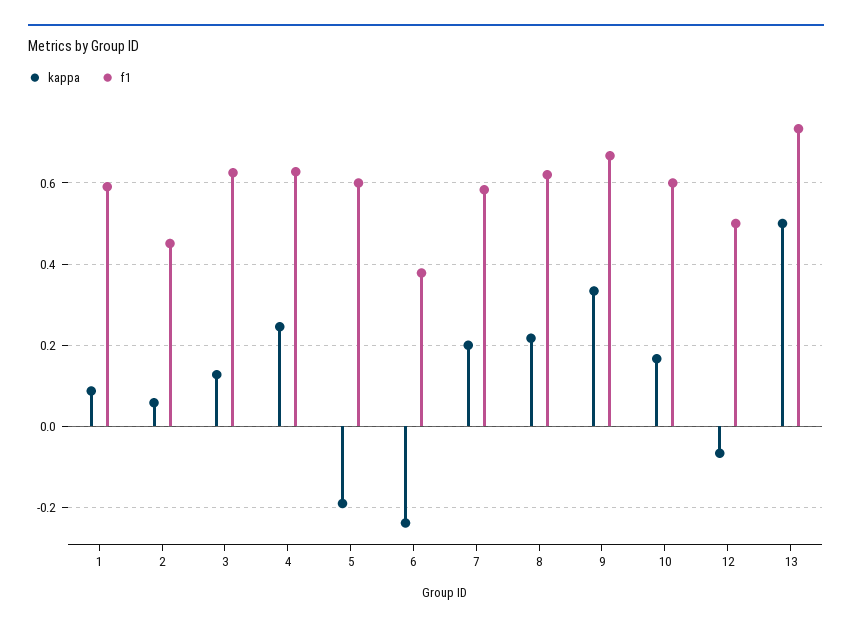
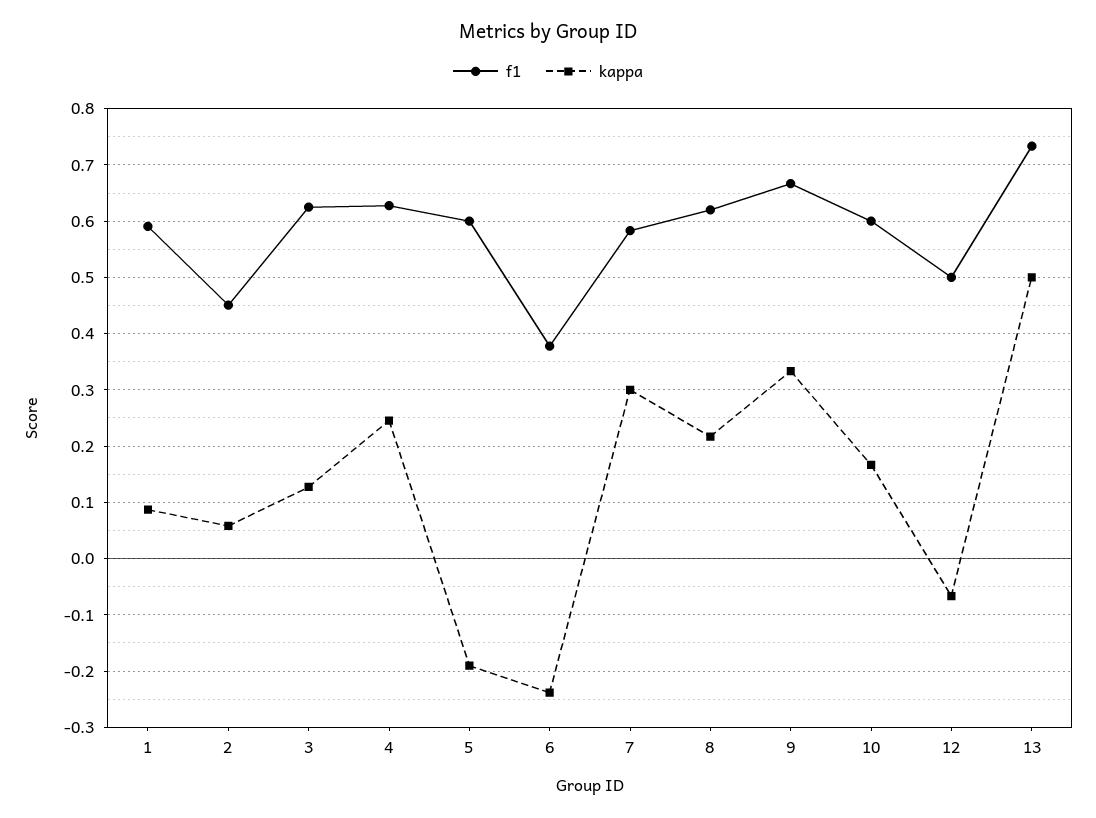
kappa, 7: 0.2 -> 0.3

